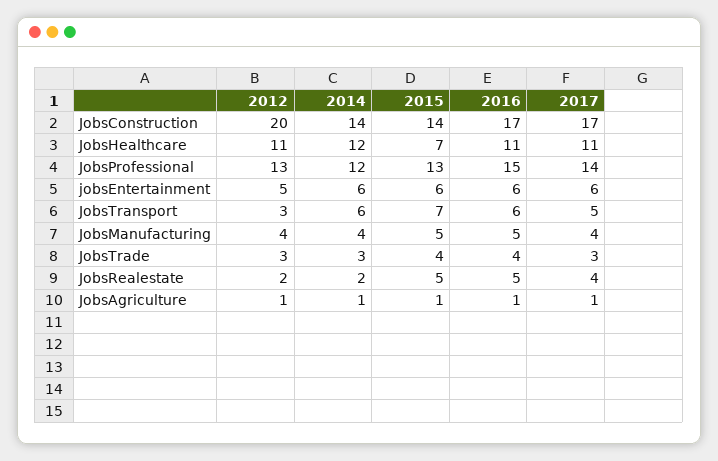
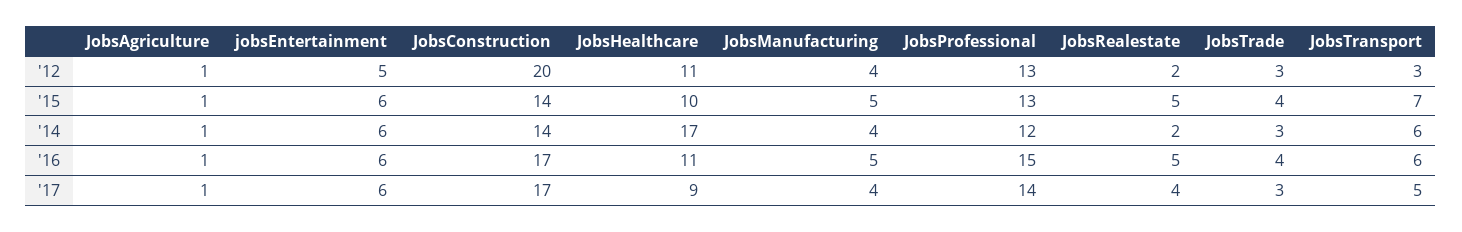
2014, JobsHealthcare: 12 -> 17
2015, JobsHealthcare: 7 -> 10
2017, JobsHealthcare: 11 -> 9

